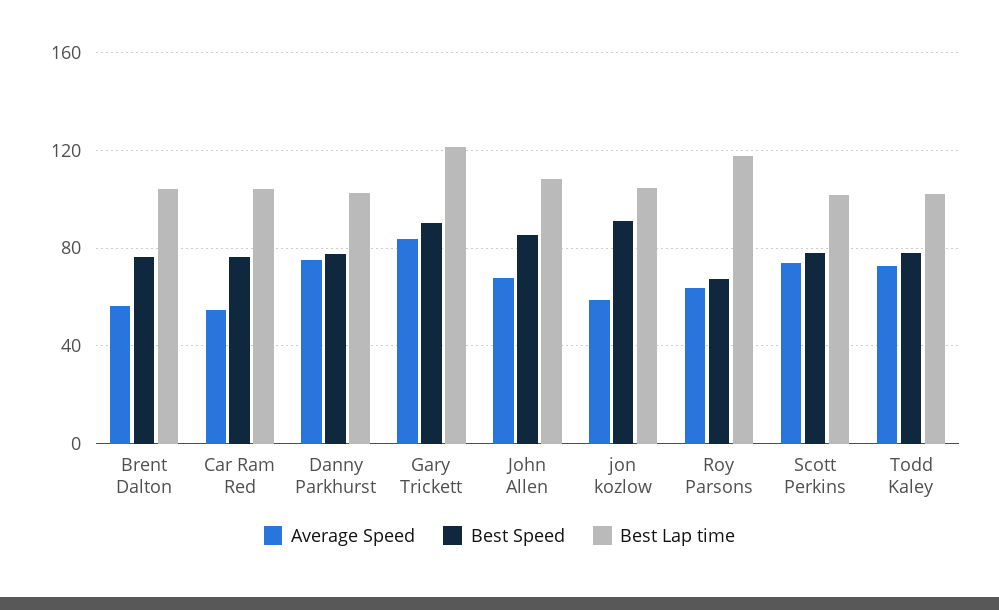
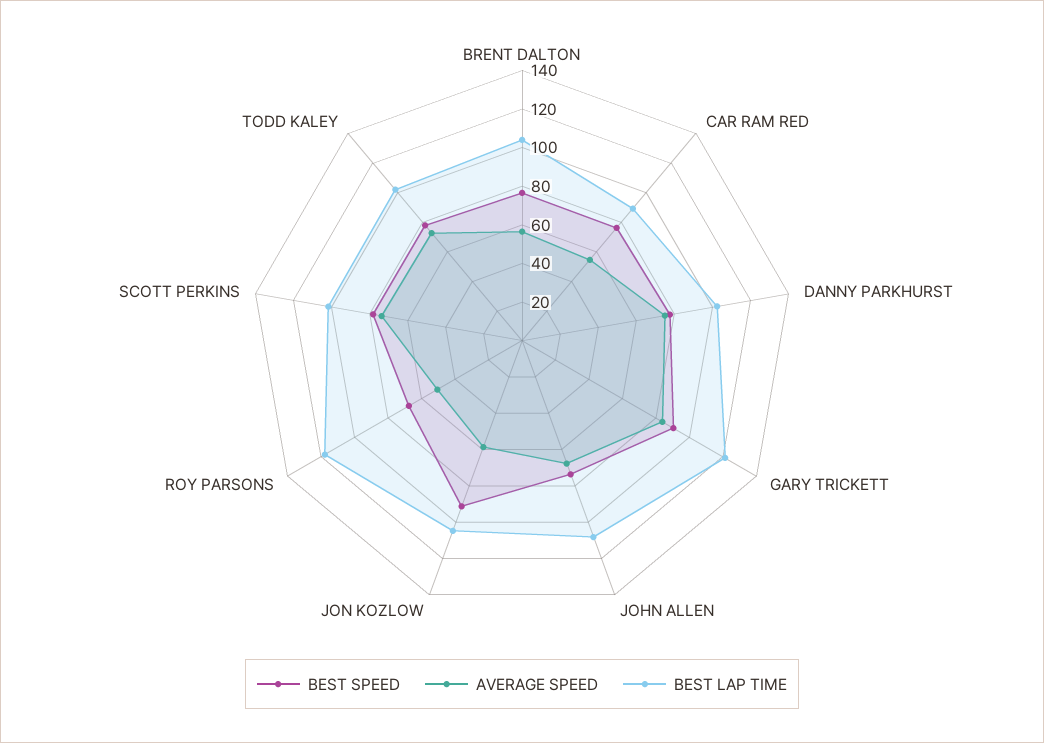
Best Lap time, Car Ram Red: 105 -> 90
Best Speed, John Allen: 85 -> 75
Average Speed, Roy Parsons: 65 -> 50

